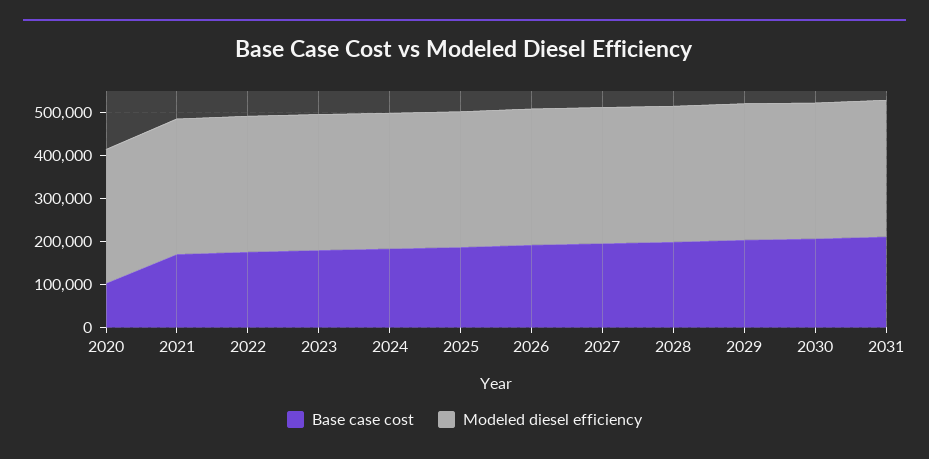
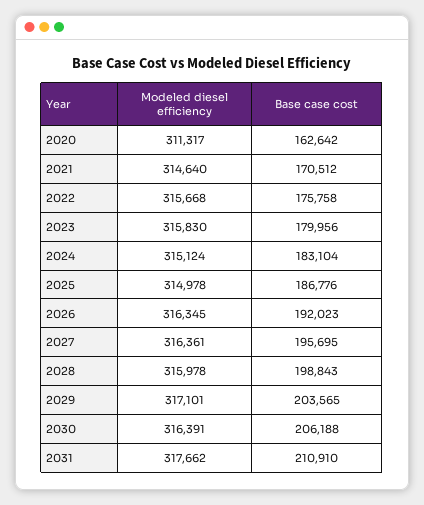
Base case cost, 2020: 100000 -> 162642

